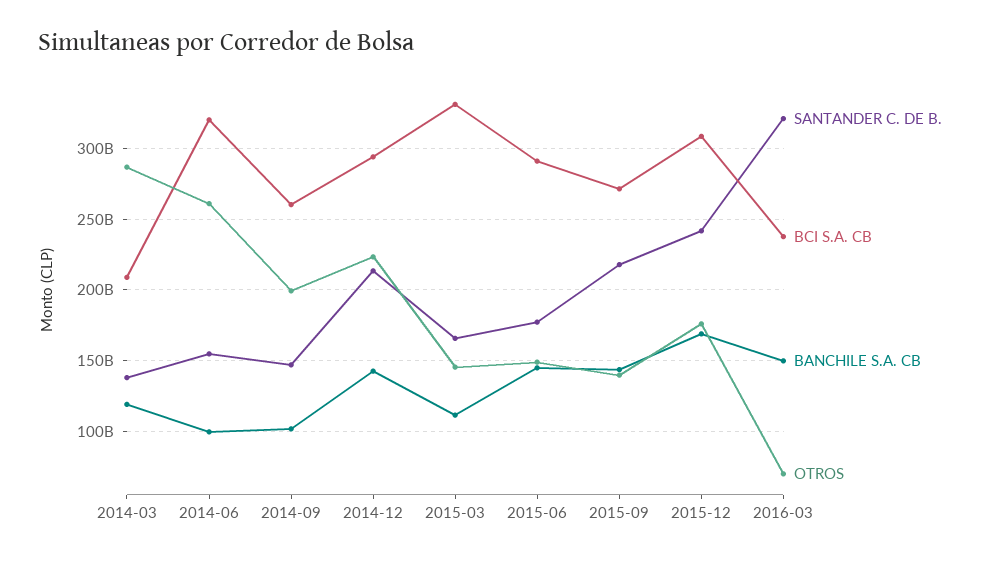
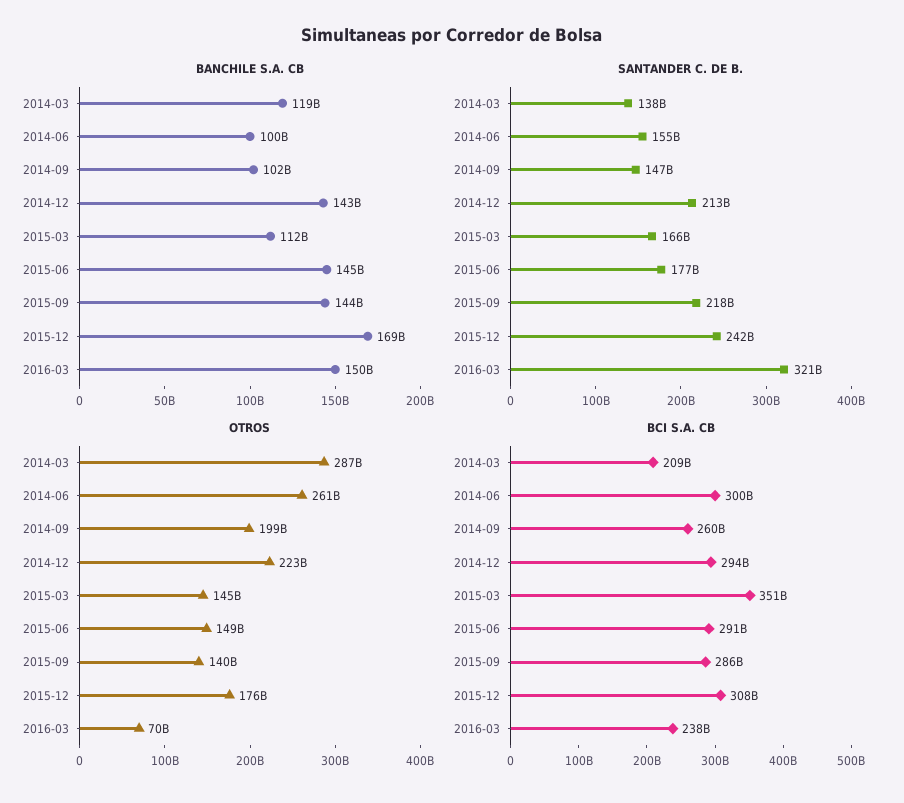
BCI S.A. CB, 2014-06: 320000000000 -> 300000000000
BCI S.A. CB, 2015-03: 330000000000 -> 351000000000
BCI S.A. CB, 2015-09: 270000000000 -> 286000000000

